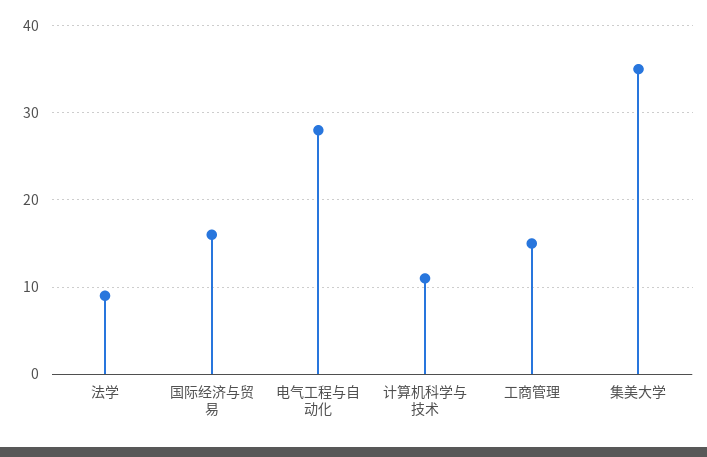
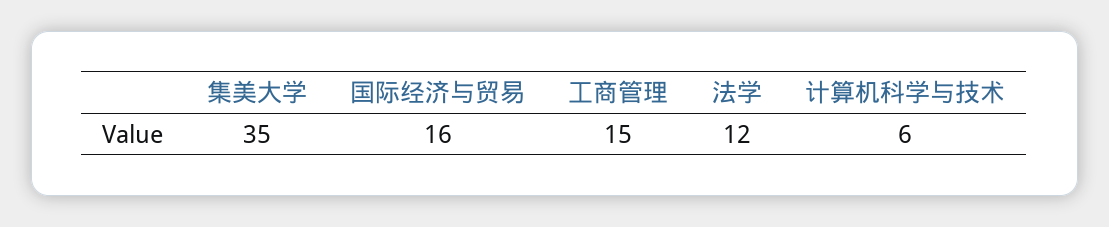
法学: 9 -> 12
电气工程与自动化: 28 -> none
计算机科学与技术: 11 -> 6

